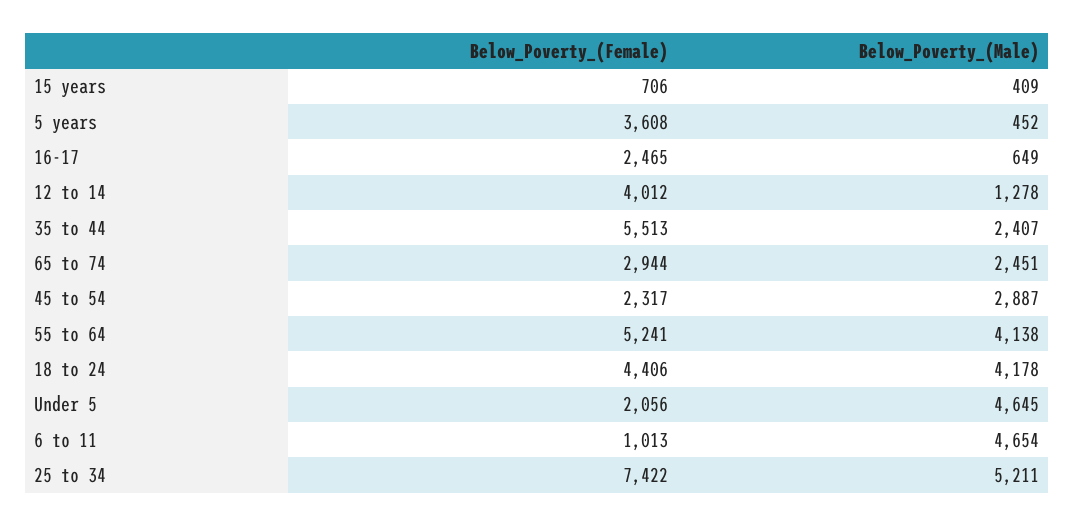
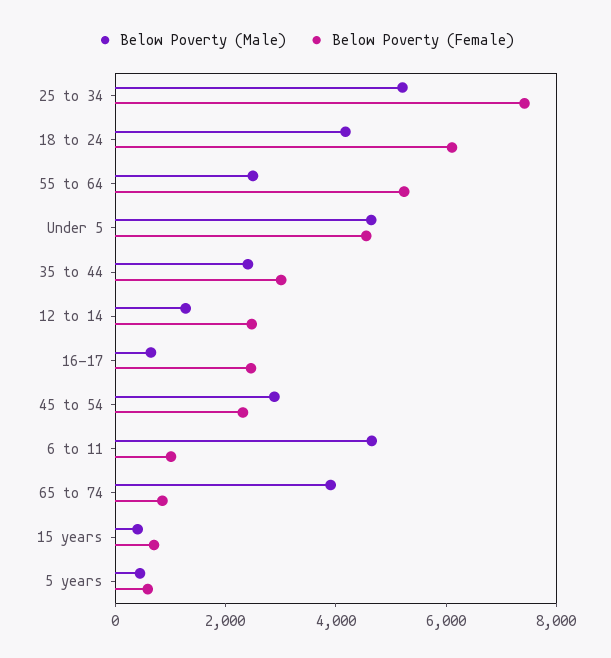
Below_Poverty_(Female), 5 years: 3608 -> 500
Below_Poverty_(Female), 12 to 14: 4012 -> 2500
Below_Poverty_(Female), 35 to 44: 5513 -> 3000
Below_Poverty_(Female), 65 to 74: 2944 -> 1000
Below_Poverty_(Male), 65 to 74: 2451 -> 4000
Below_Poverty_(Male), 55 to 64: 4138 -> 2500
Below_Poverty_(Female), 18 to 24: 4406 -> 6000
Below_Poverty_(Female), Under 5: 2056 -> 4500

